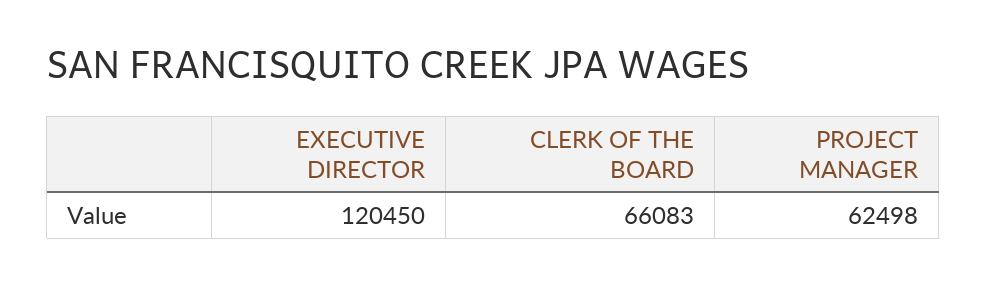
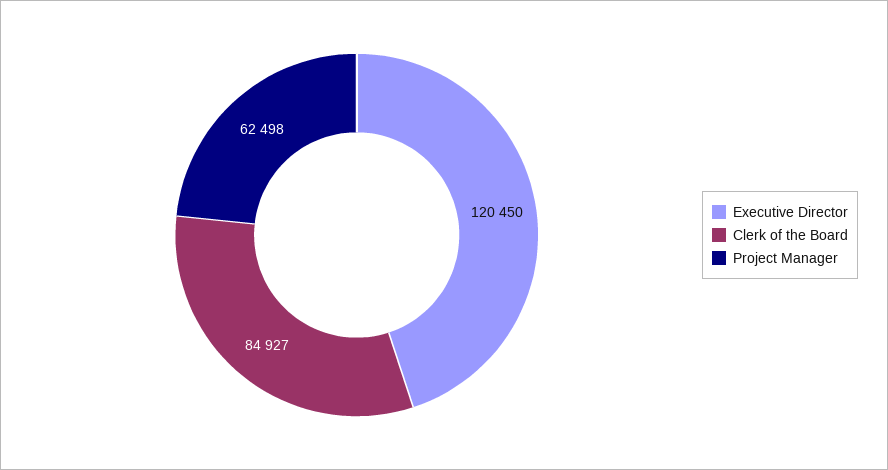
CLERK OF THE BOARD: 66083 -> 84927

